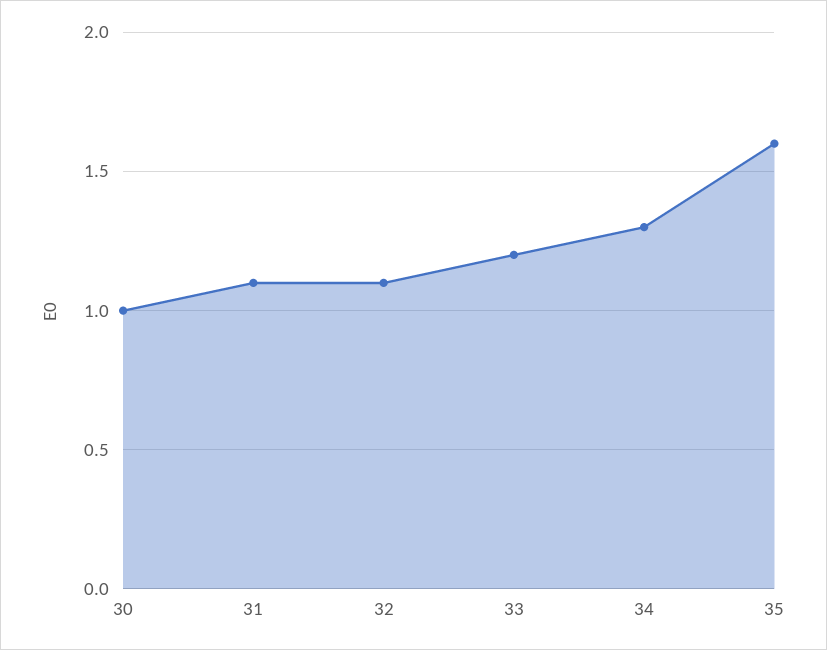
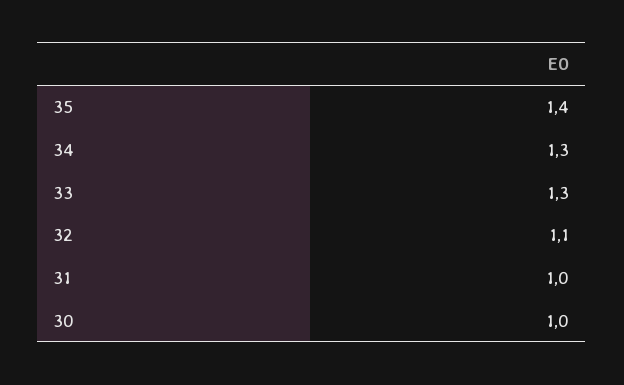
31: 1.1 -> 1
33: 1.2 -> 1.3
35: 1.6 -> 1.4

